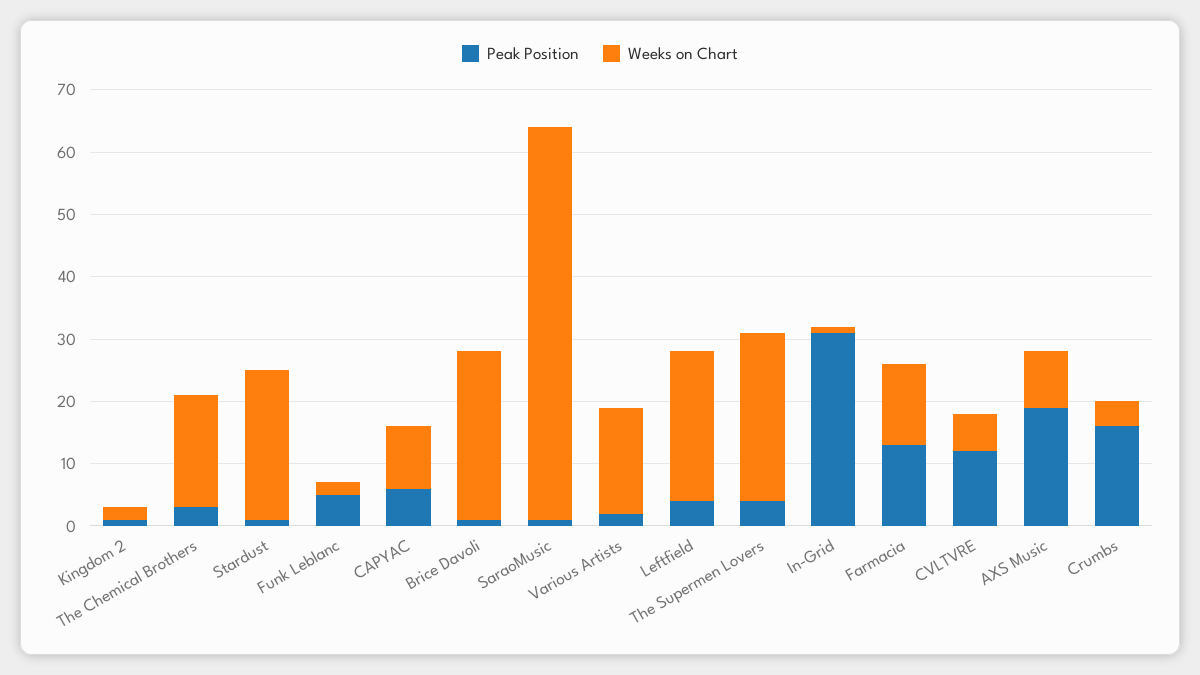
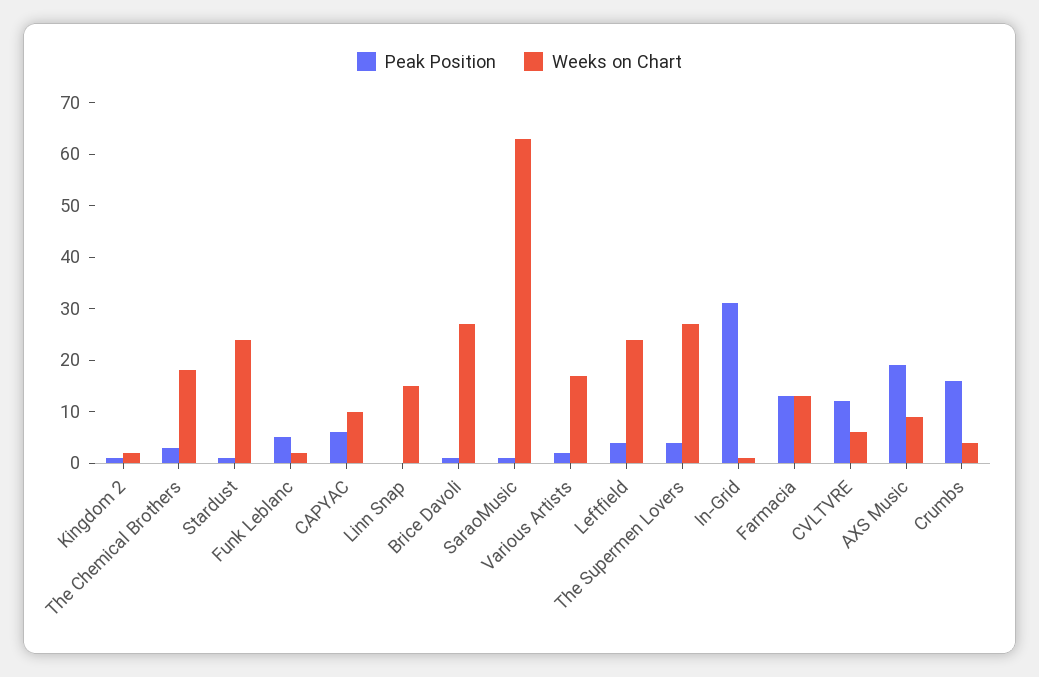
Peak Position, Linn Snap: none -> 0
Weeks on Chart, Linn Snap: none -> 15

